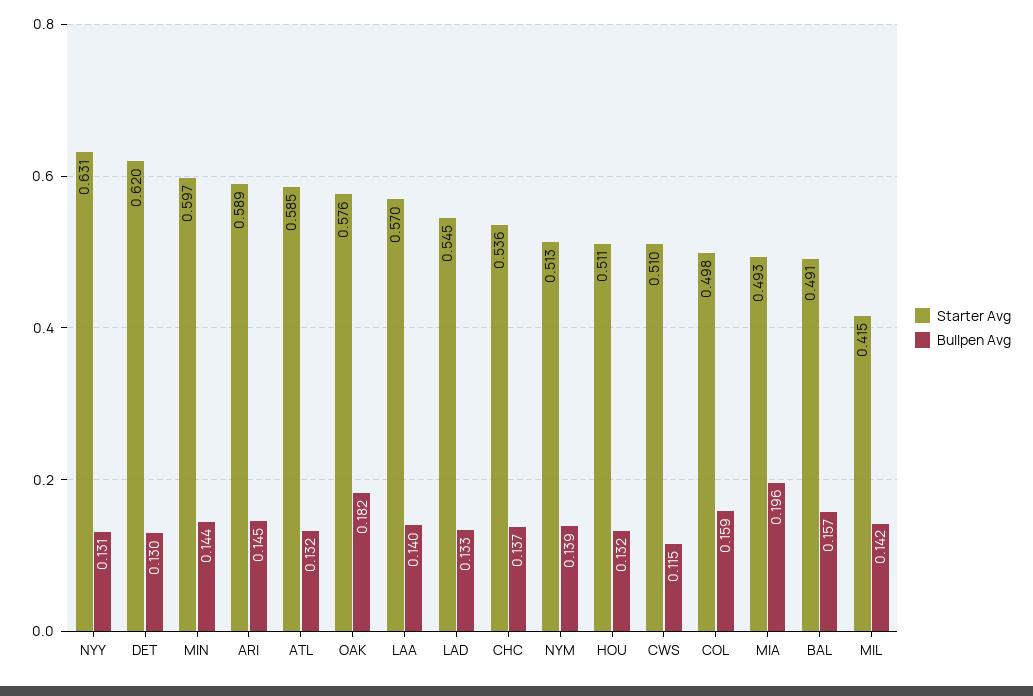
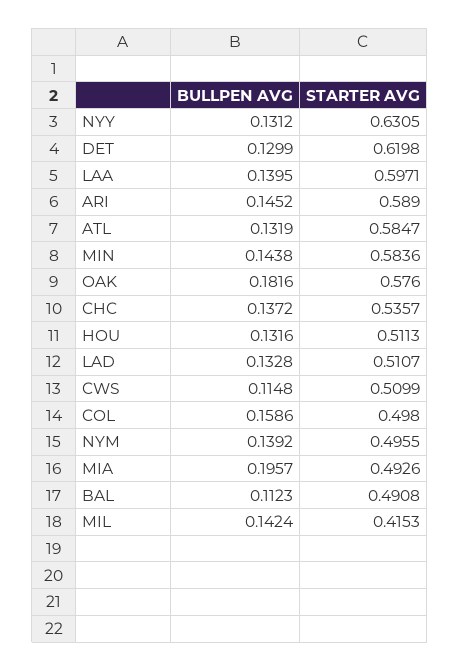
Starter Avg, MIN: 0.597 -> 0.5836
Starter Avg, LAA: 0.57 -> 0.5971
Starter Avg, LAD: 0.545 -> 0.5107
Starter Avg, NYM: 0.513 -> 0.4955
Bullpen Avg, BAL: 0.157 -> 0.1123

